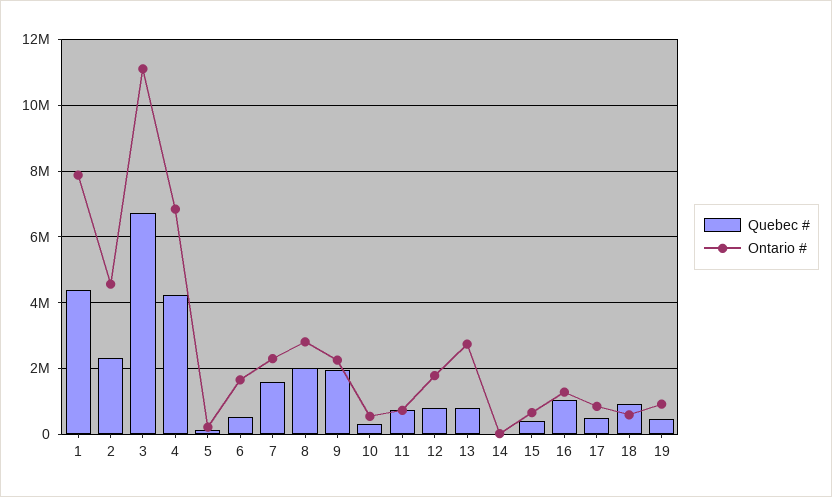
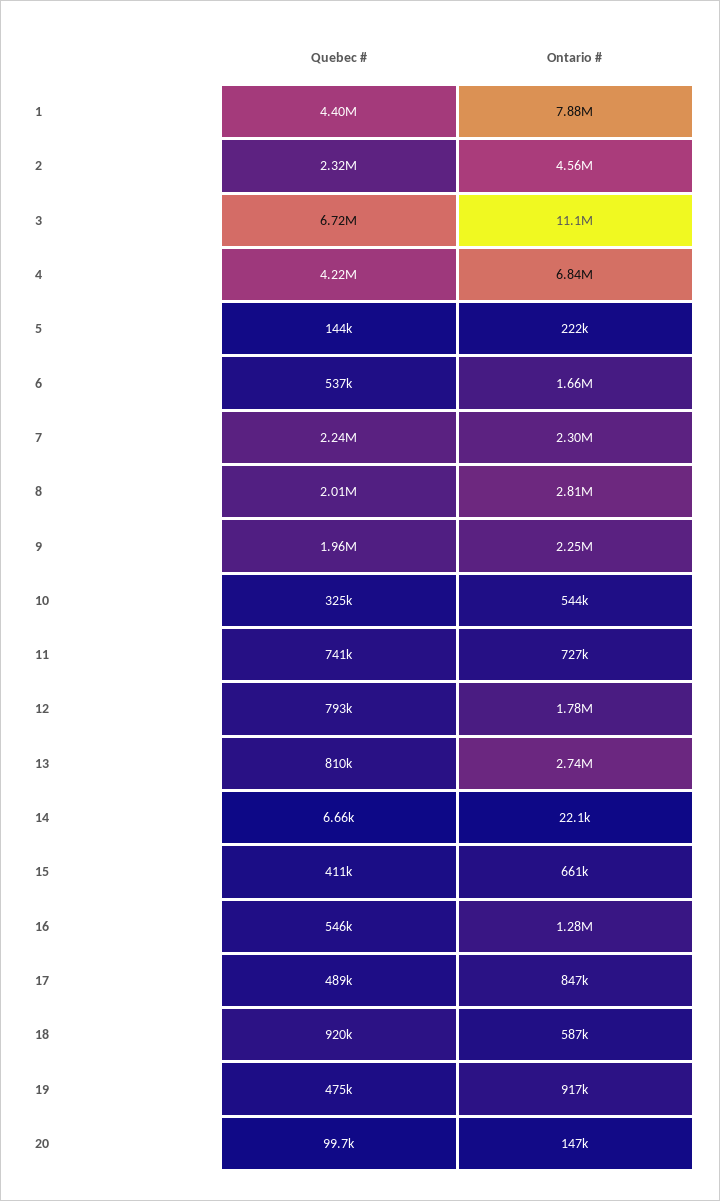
Quebec #, 7: 1600000 -> 2240000
Quebec #, 16: 1000000 -> 546000
Quebec #, 20: none -> 99700
Ontario #, 20: none -> 147000

